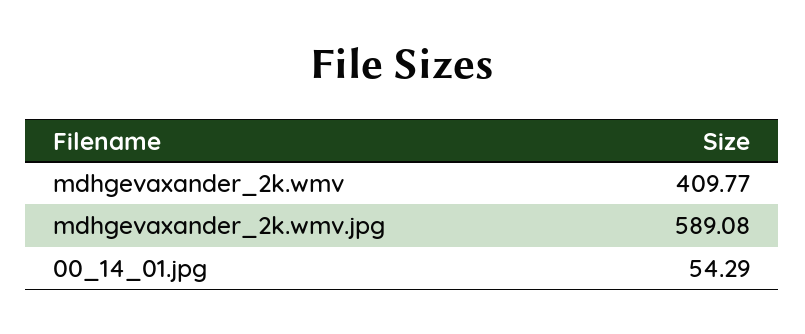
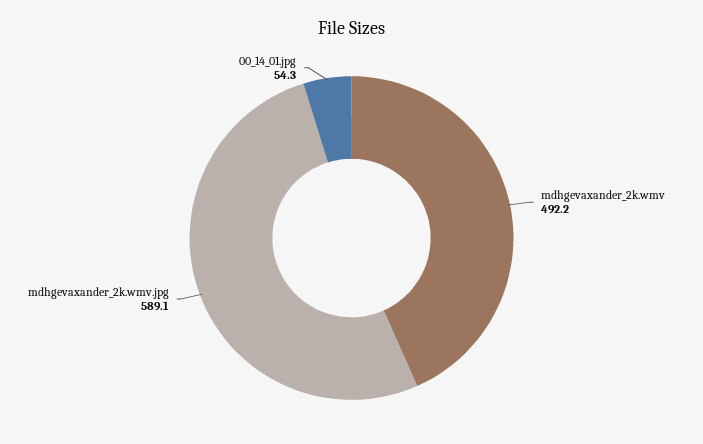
mdhgevaxander_2k.wmv: 409.77 -> 492.2

